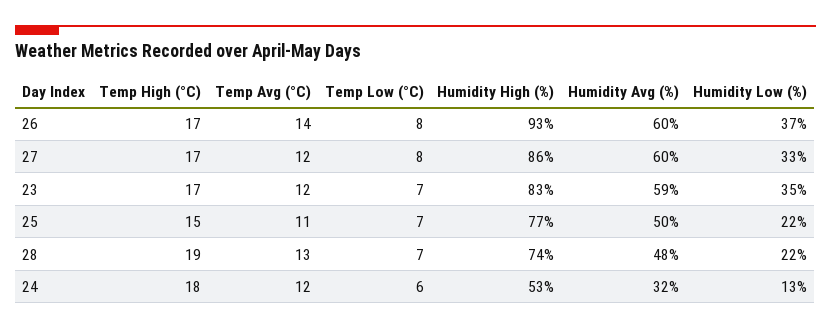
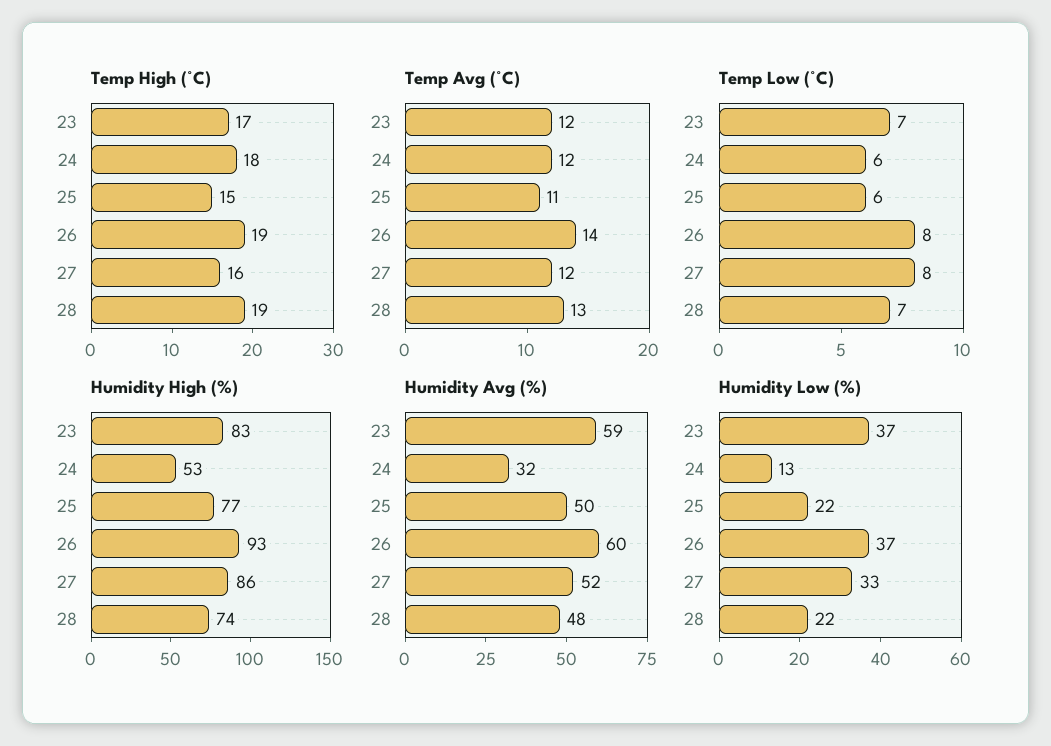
Temp High (°C), 26: 17 -> 19
Temp High (°C), 27: 17 -> 16
Humidity Avg (%), 27: 60 -> 52
Humidity Low (%), 23: 35 -> 37
Temp Low (°C), 25: 7 -> 6

